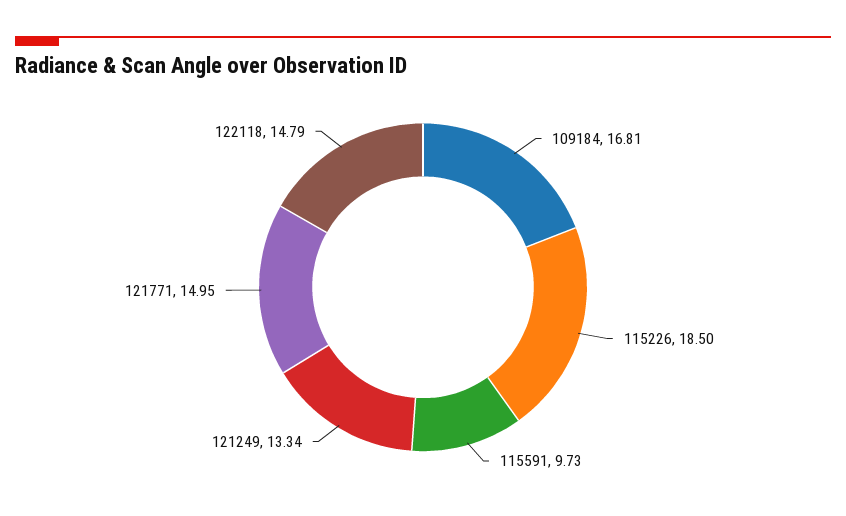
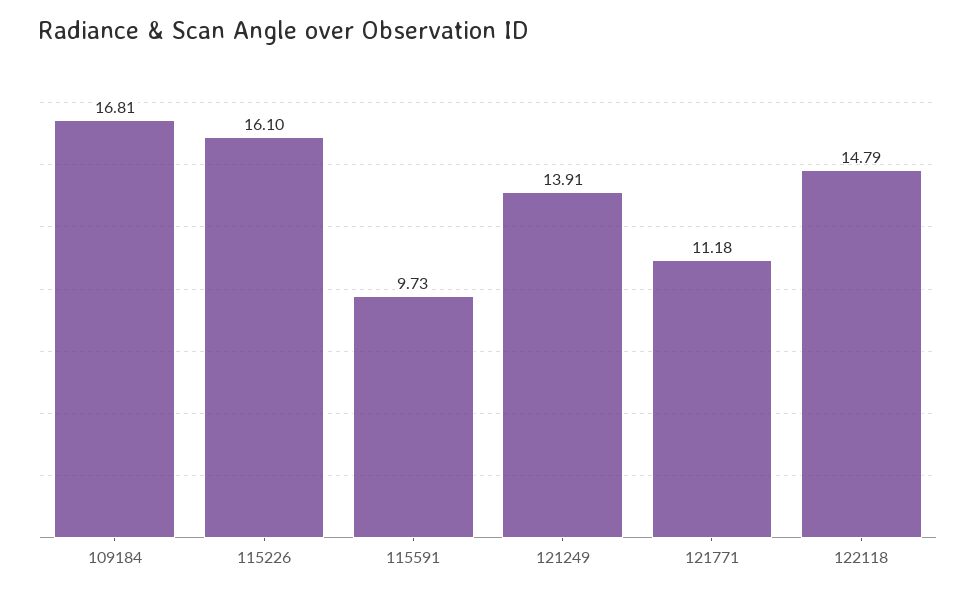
115226: 18.5 -> 16.1
121249: 13.34 -> 13.91
121771: 14.95 -> 11.18

